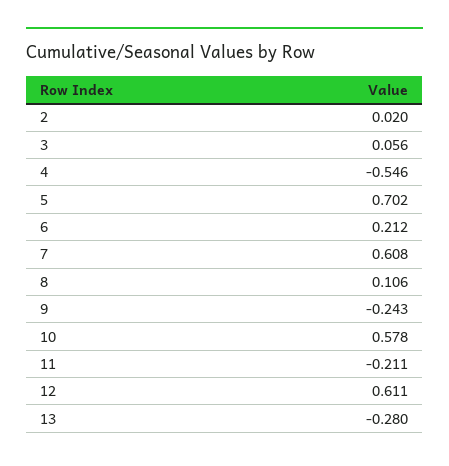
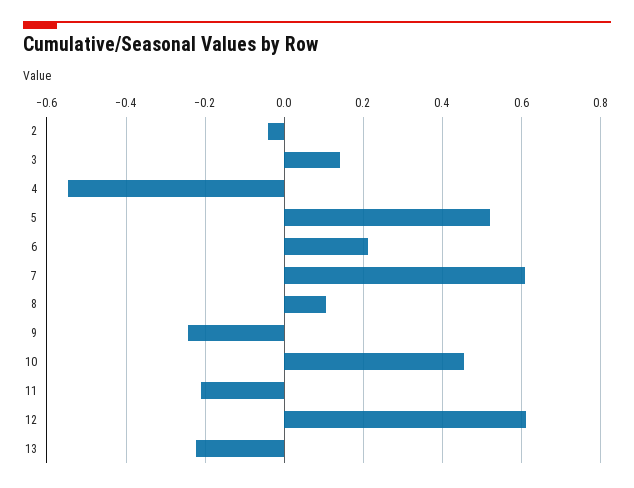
2: 0.02 -> -0.04
3: 0.056 -> 0.14
5: 0.702 -> 0.52
10: 0.578 -> 0.46
13: -0.28 -> -0.22

